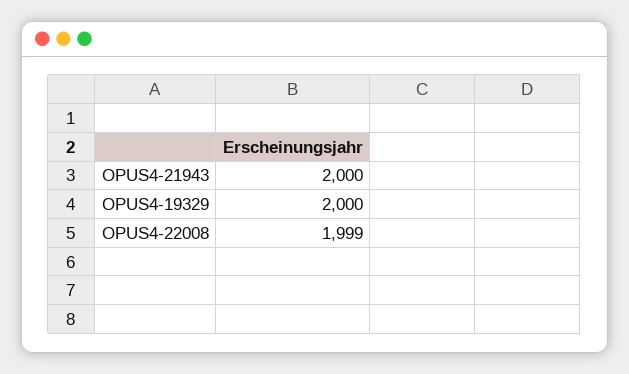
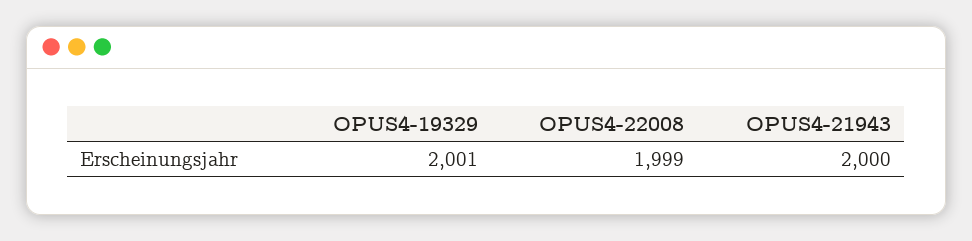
OPUS4-19329: 2000 -> 2001

